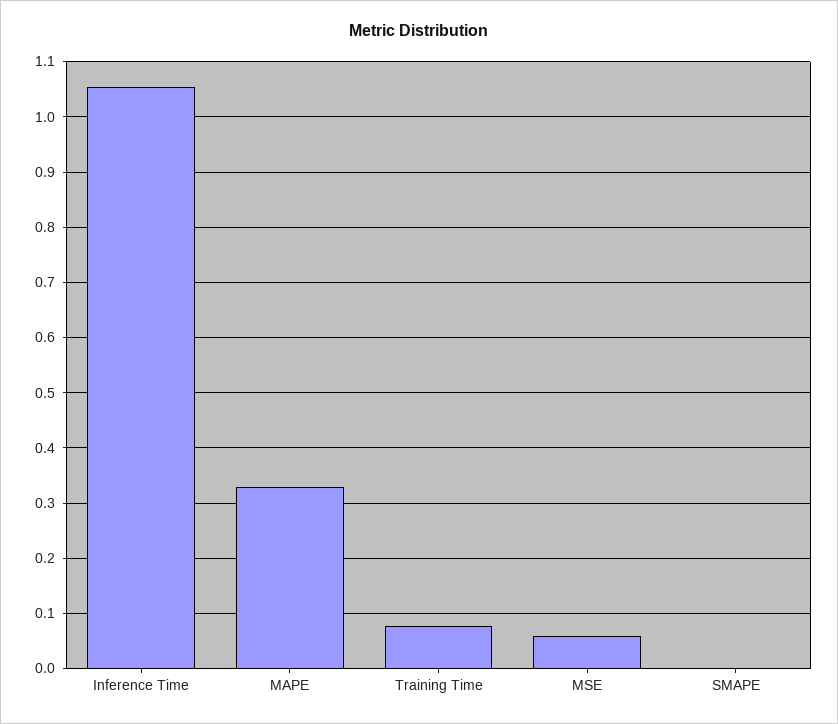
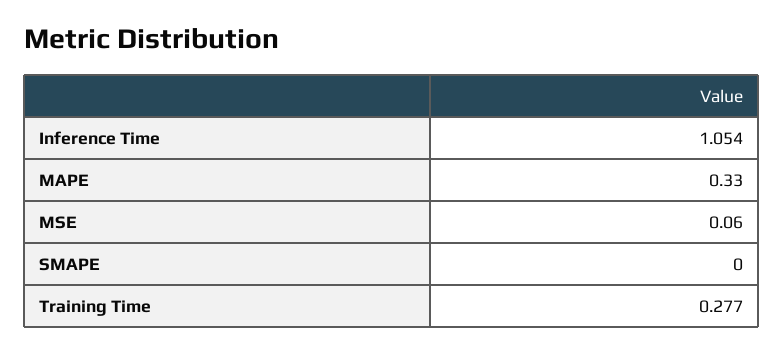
Training Time: 0.08 -> 0.277

